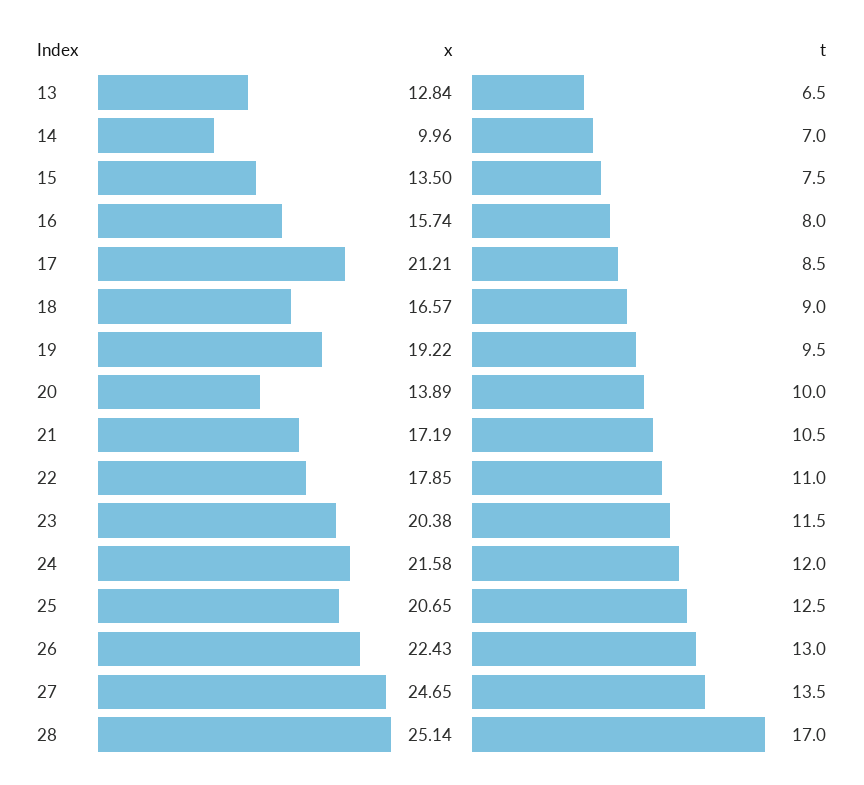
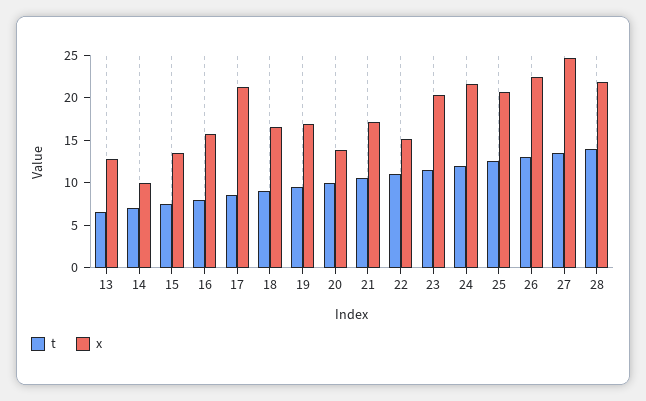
x, 19: 19.22 -> 17
x, 22: 17.85 -> 15
x, 28: 25.14 -> 22
t, 28: 17 -> 14

